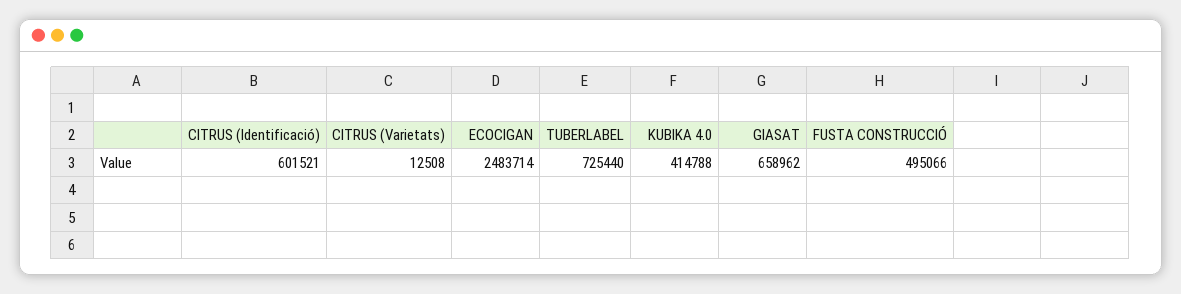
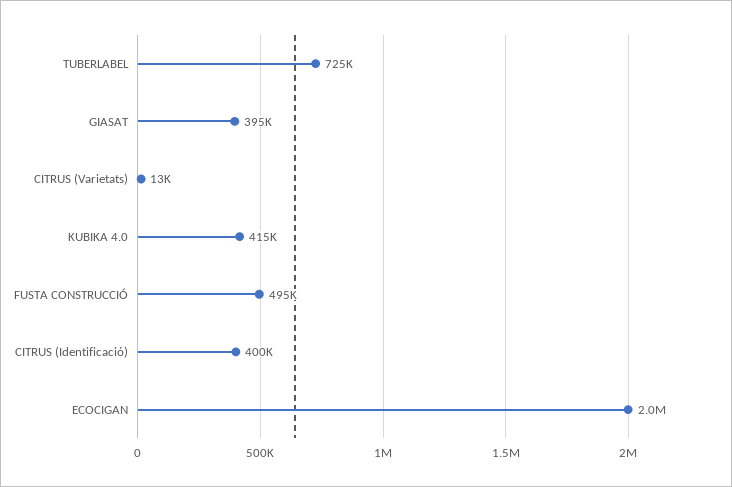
CITRUS (Identificació): 601521 -> 400000
ECOCIGAN: 2483714 -> 2000000
GIASAT: 658962 -> 395000

